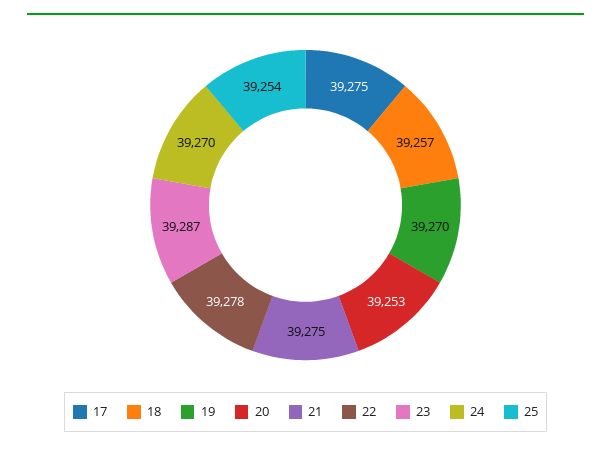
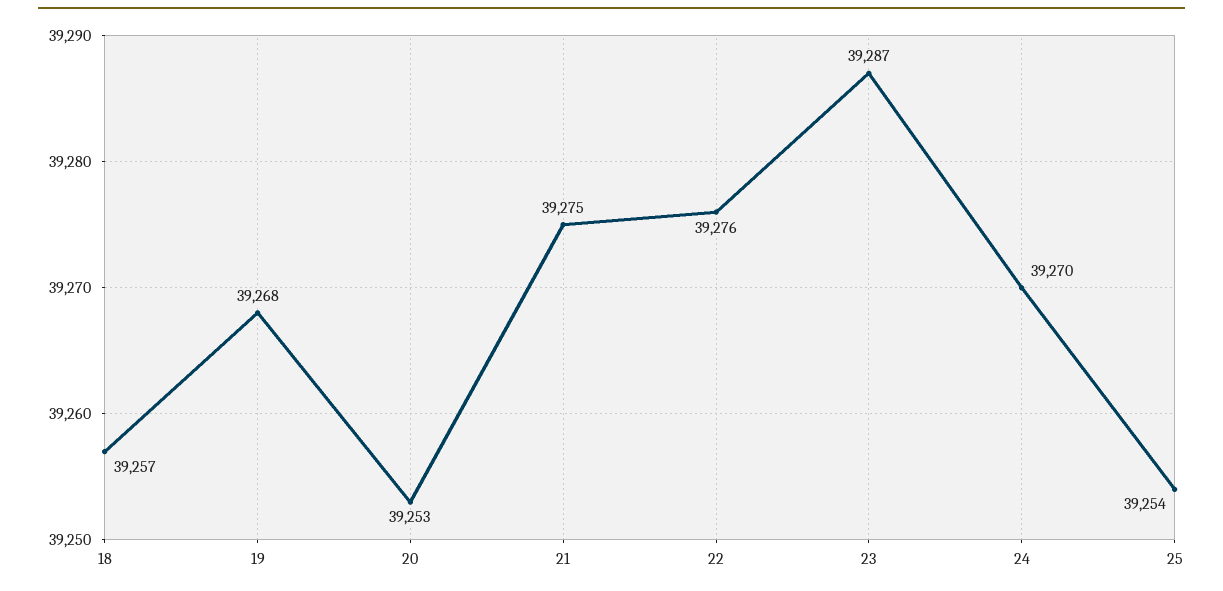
17: 39275 -> none
19: 39270 -> 39268
22: 39278 -> 39276

